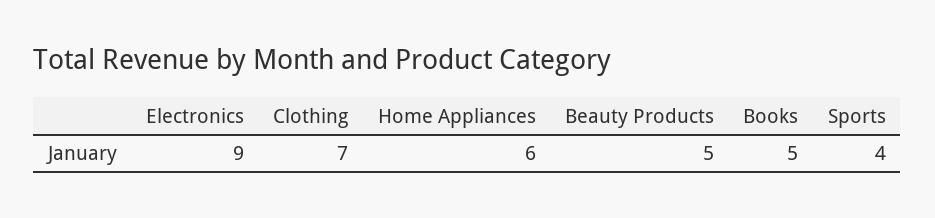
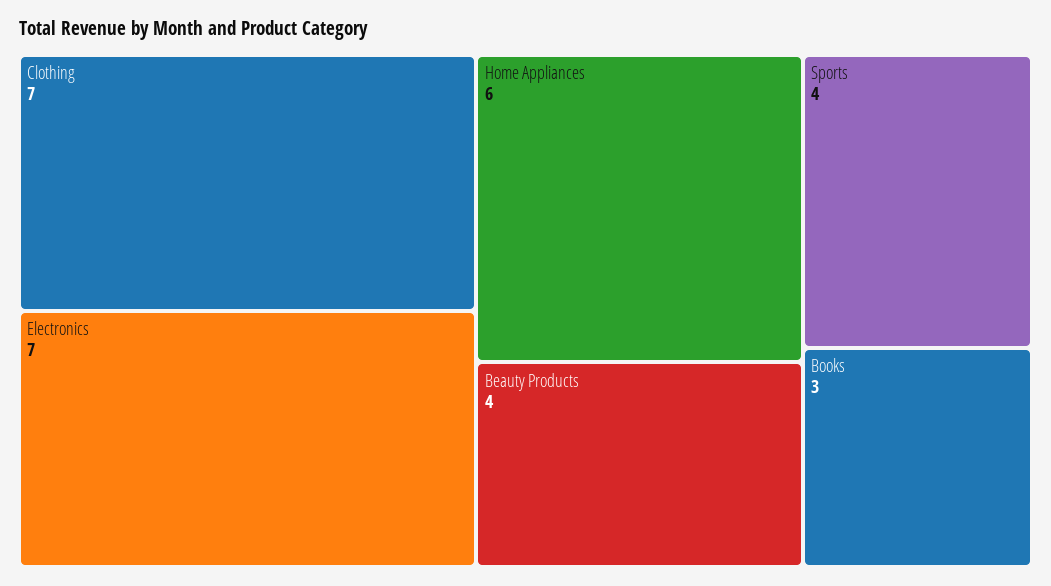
Electronics: 9 -> 7
Beauty Products: 5 -> 4
Books: 5 -> 3

